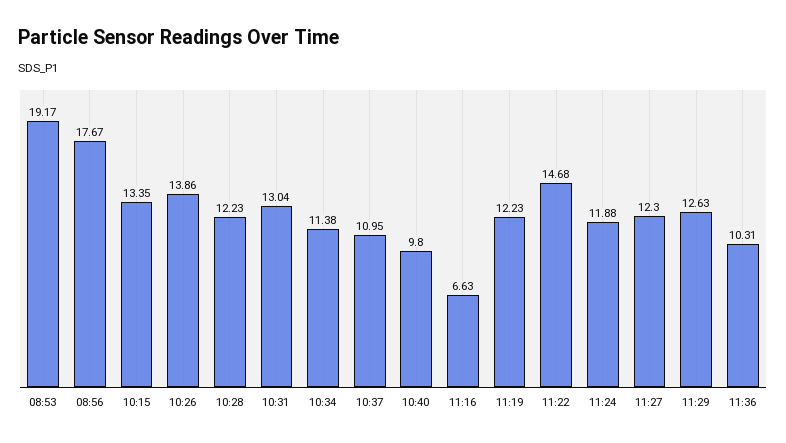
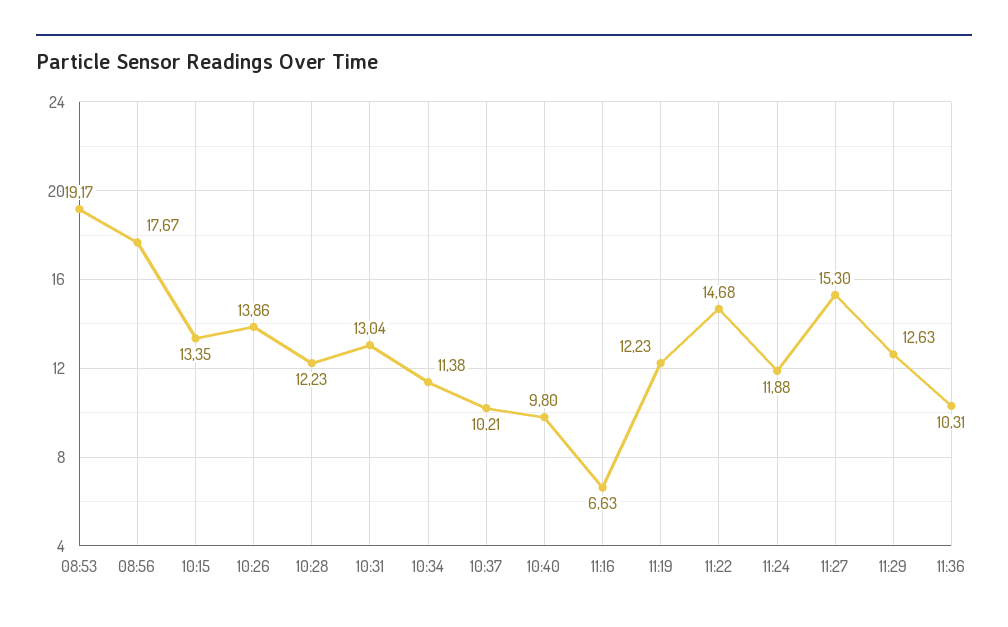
10:37: 10.95 -> 10.21
11:27: 12.3 -> 15.3

